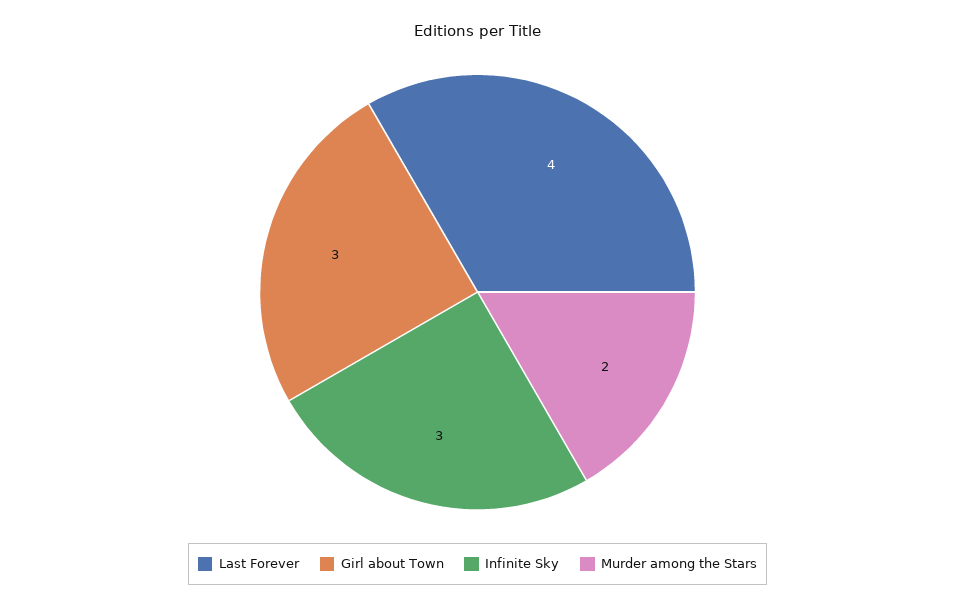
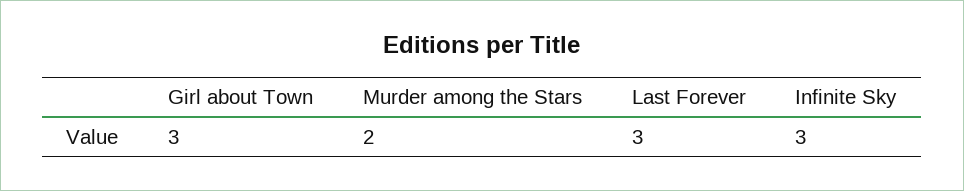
Last Forever: 4 -> 3

